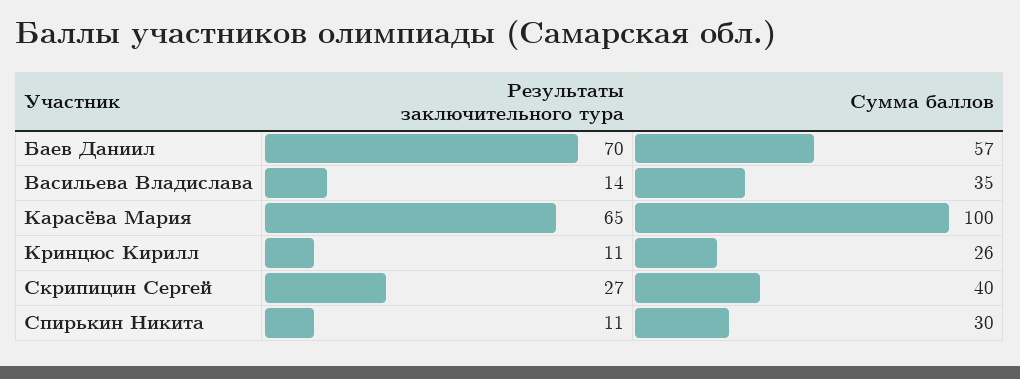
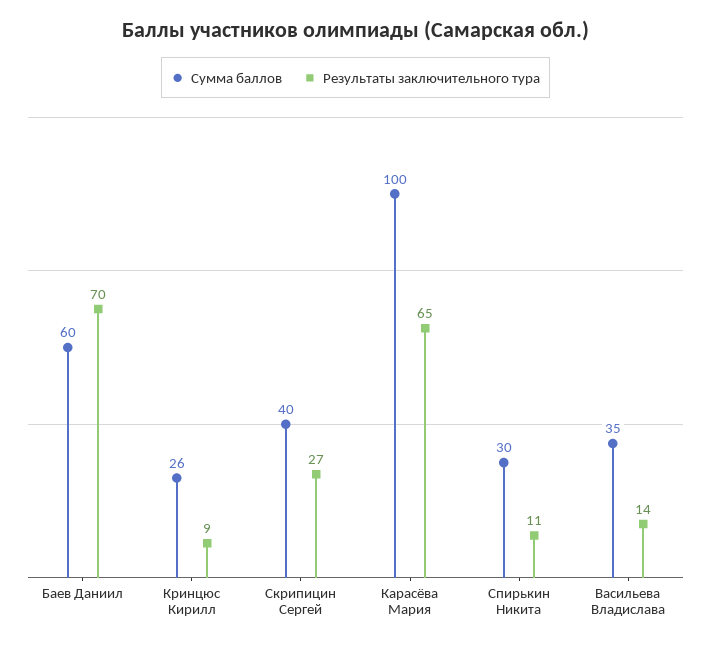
Сумма баллов, Баев Даниил: 57 -> 60
Результаты заключительного тура, Кринцюс Кирилл: 11 -> 9

